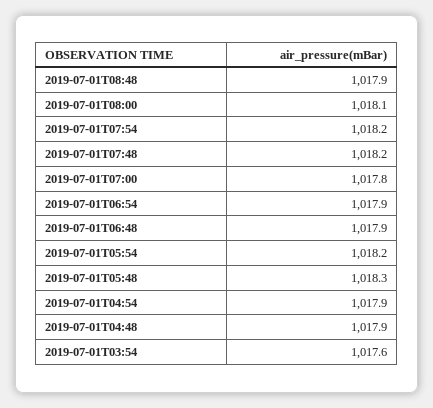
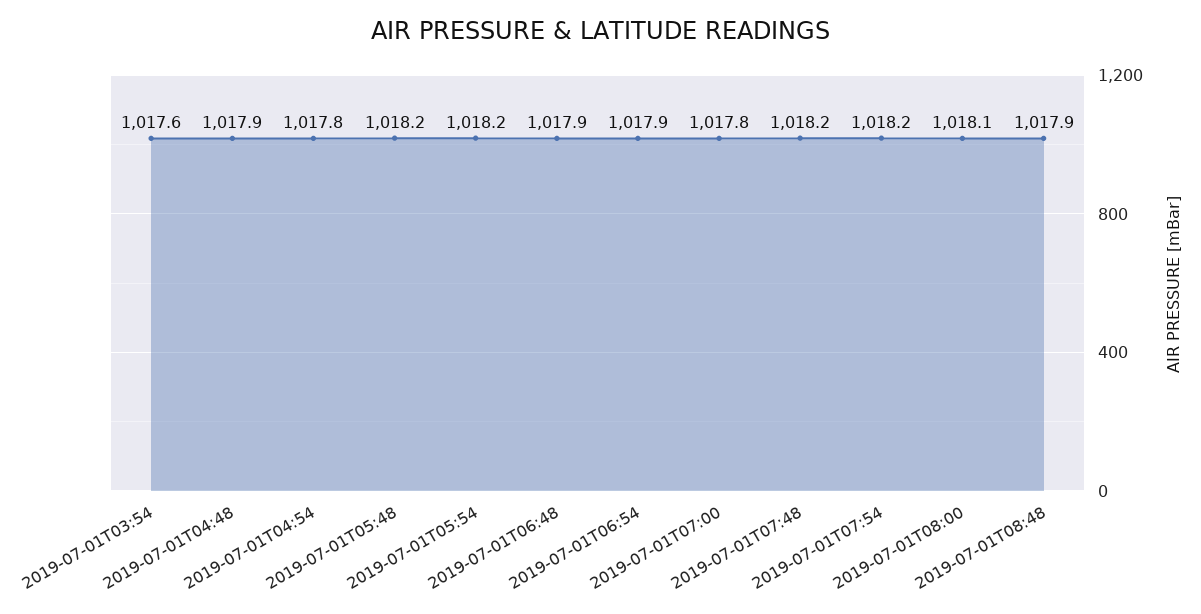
2019-07-01T05:48: 1018.3 -> 1018.2
2019-07-01T04:54: 1017.9 -> 1017.8

